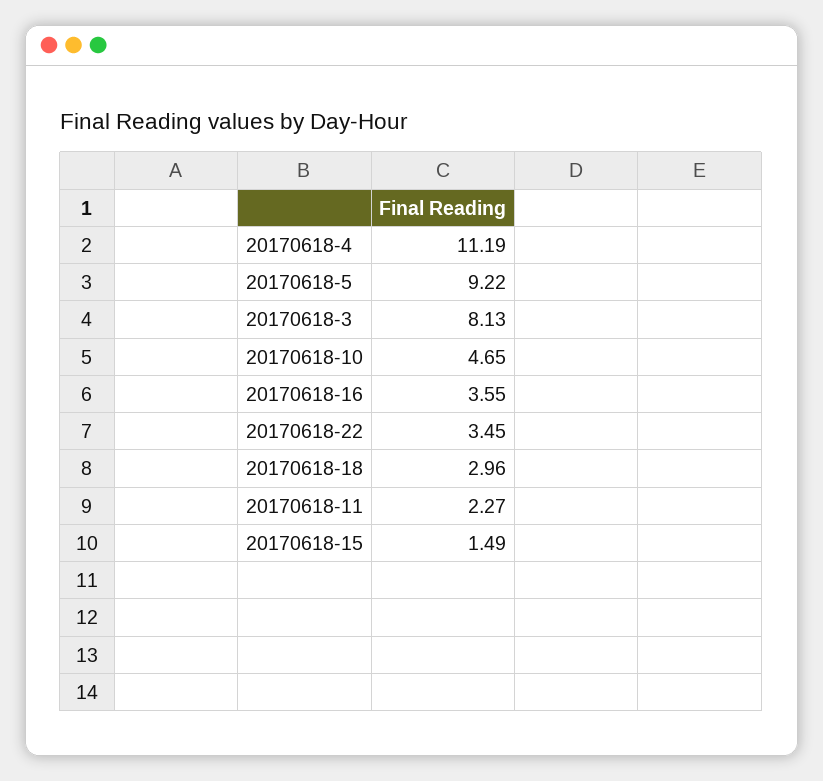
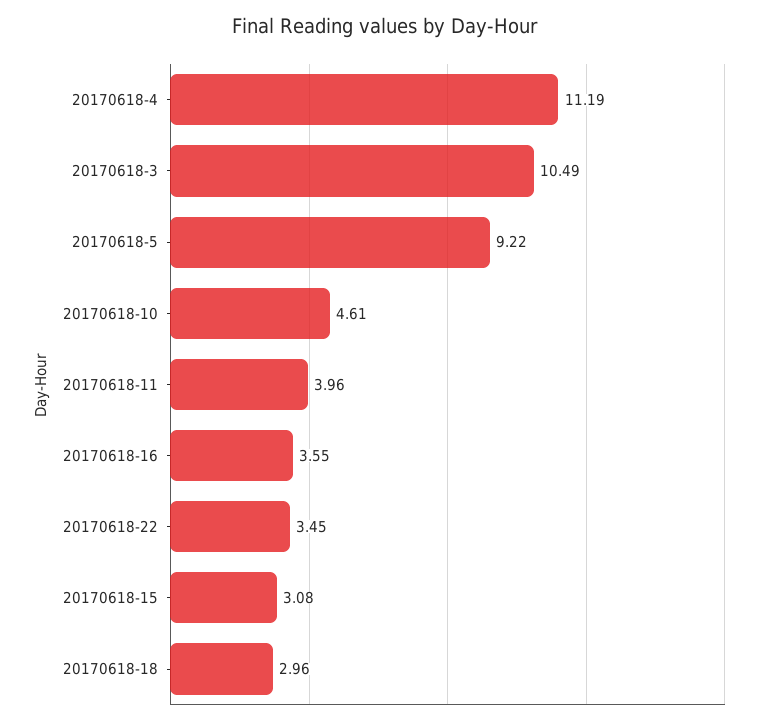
20170618-3: 8.13 -> 10.49
20170618-10: 4.65 -> 4.61
20170618-11: 2.27 -> 3.96
20170618-15: 1.49 -> 3.08

